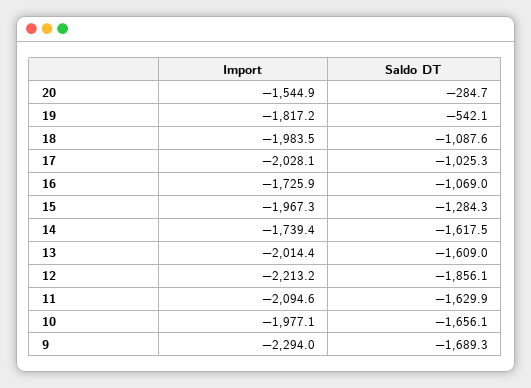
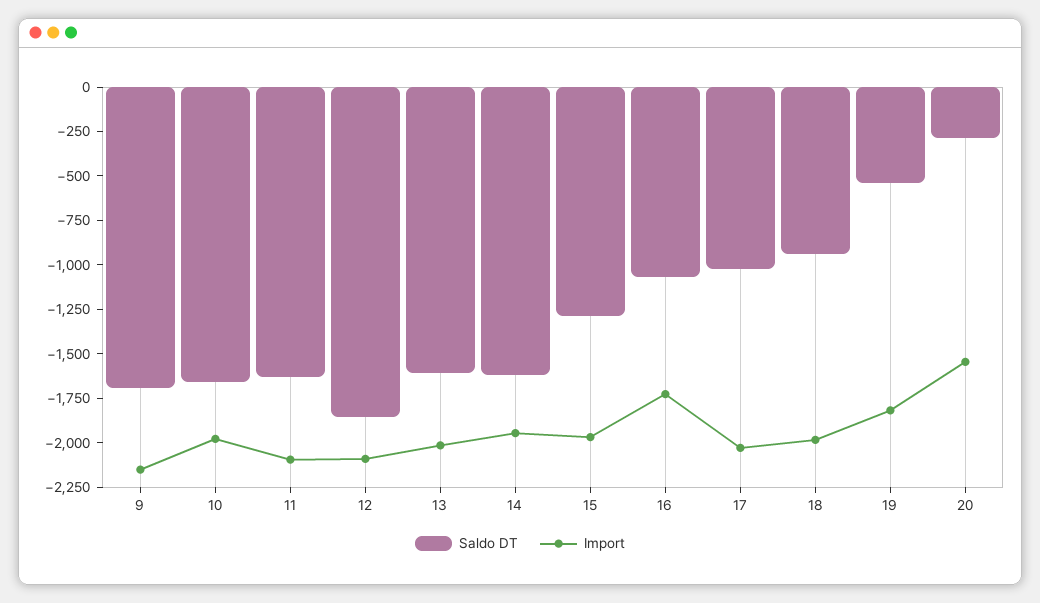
Saldo DT, 18: -1087.6 -> -950
Import, 14: -1739.4 -> -1950
Import, 12: -2213.2 -> -2100
Import, 9: -2294 -> -2150

